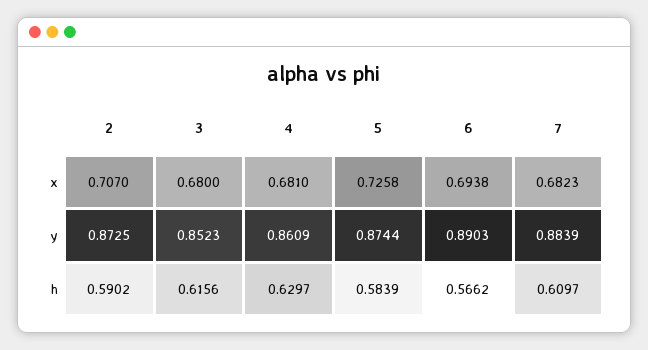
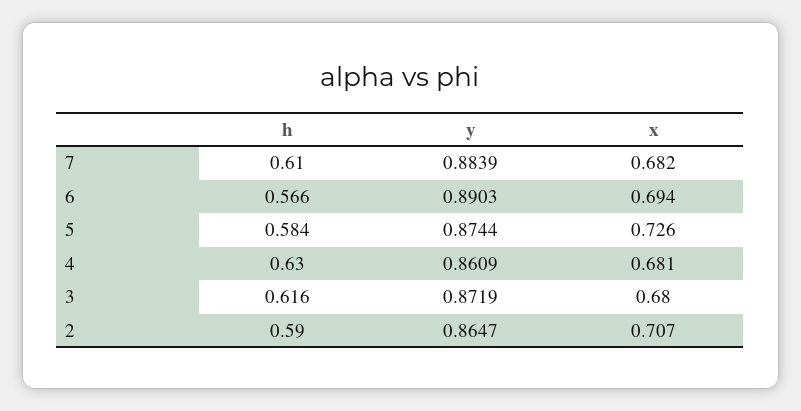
2, y: 0.8725 -> 0.8647
3, y: 0.8523 -> 0.8719

